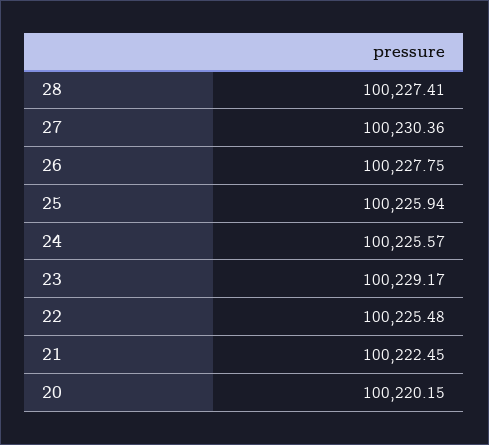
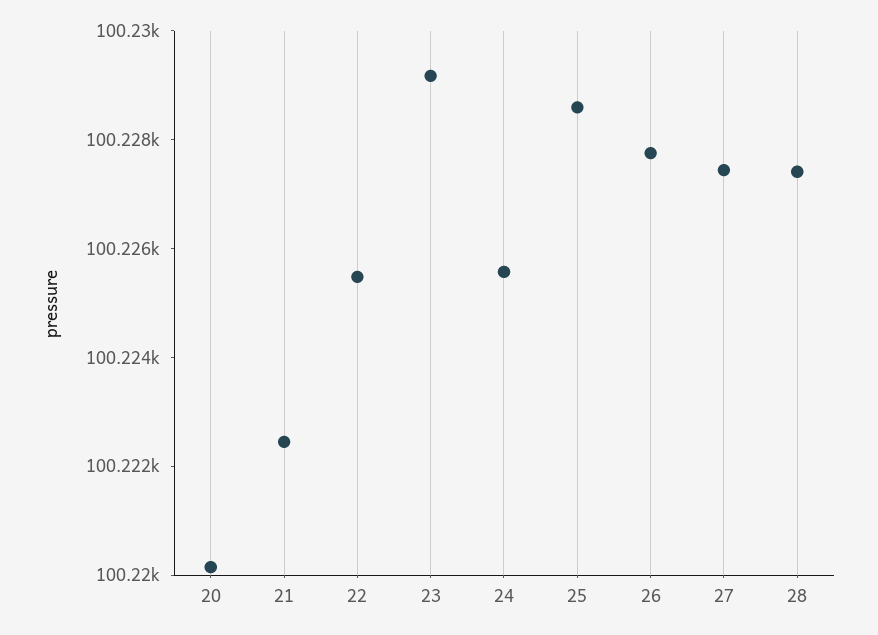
27: 100230.36 -> 100227.5
25: 100225.94 -> 100228.5

